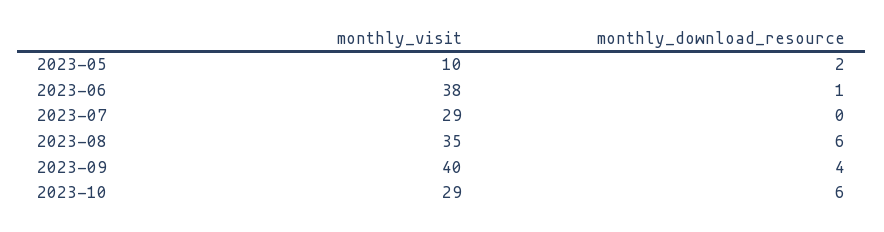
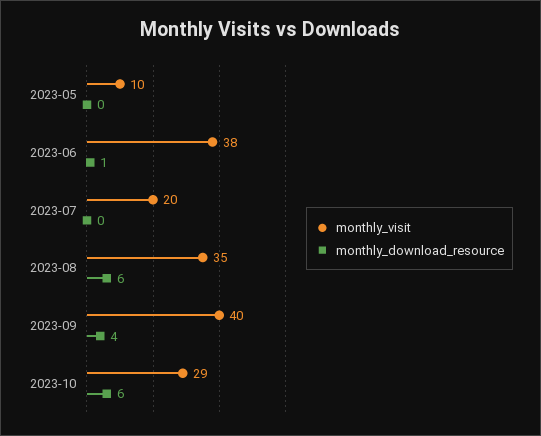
monthly_download_resource, 2023-05: 2 -> 0
monthly_visit, 2023-07: 29 -> 20

